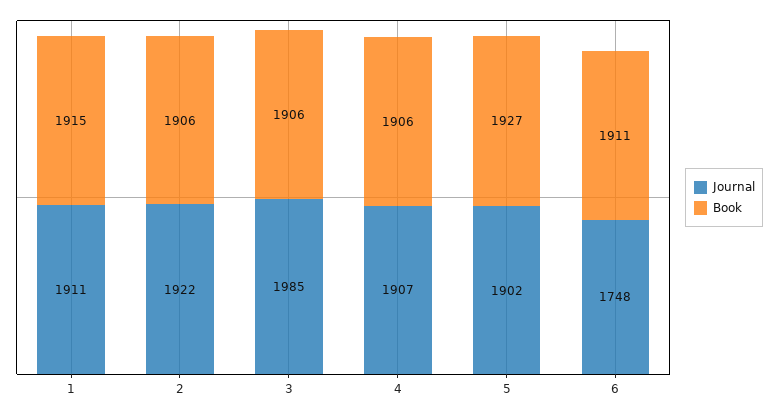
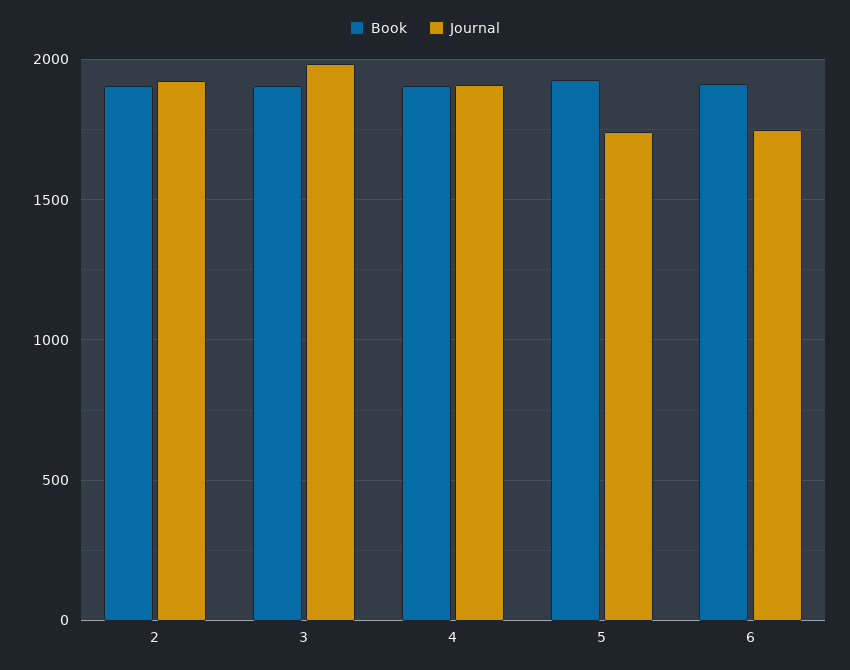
Journal, 1: 1911 -> none
Book, 1: 1915 -> none
Journal, 5: 1902 -> 1750

